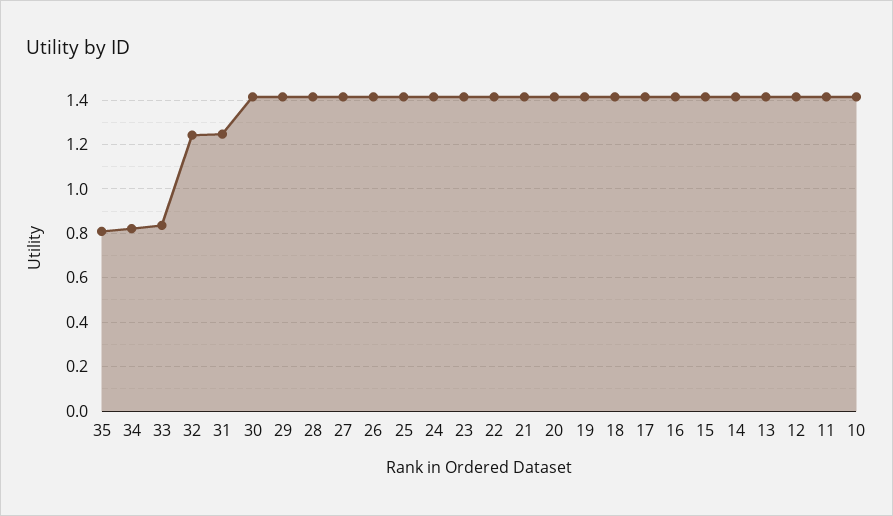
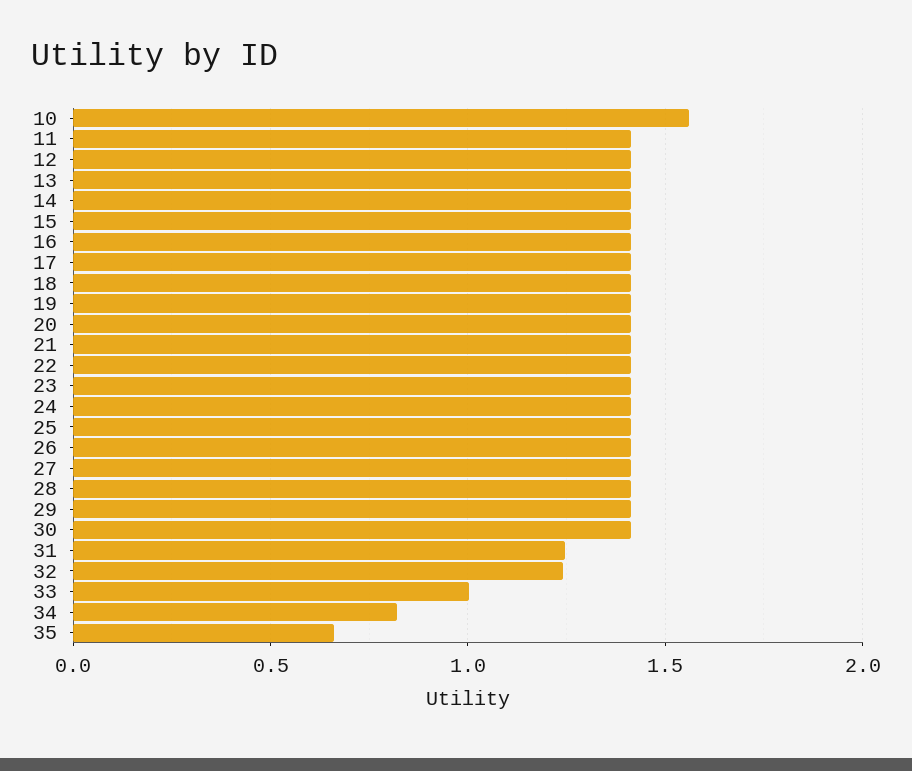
35: 0.8 -> 0.65
33: 0.85 -> 1
10: 1.4 -> 1.55

